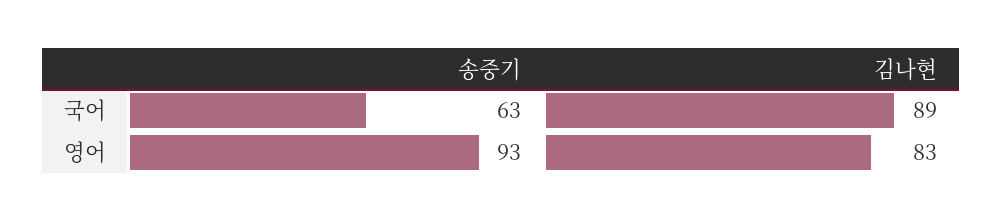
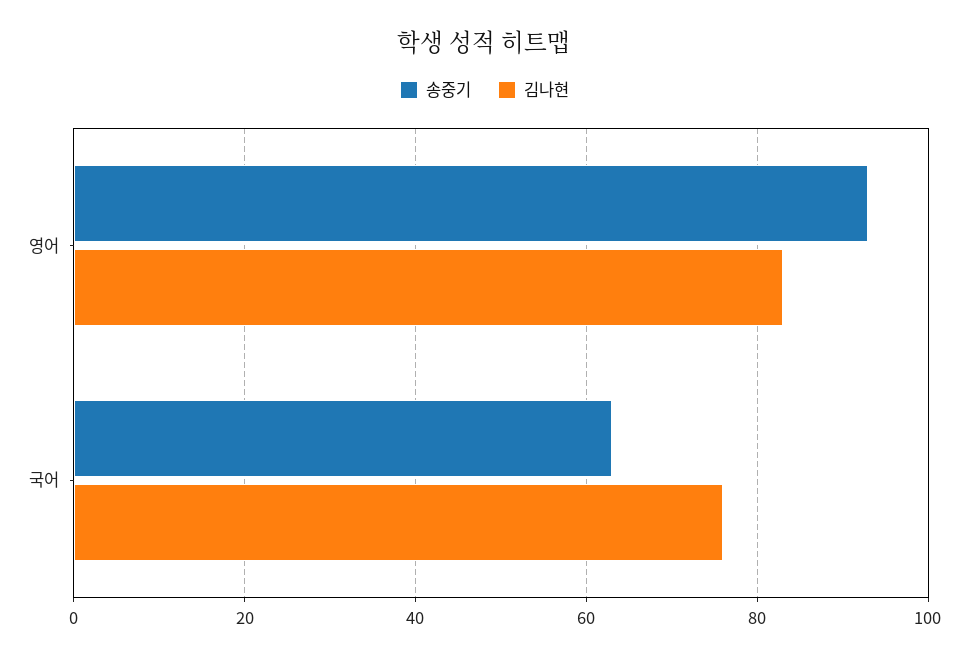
김나현, 국어: 89 -> 75

